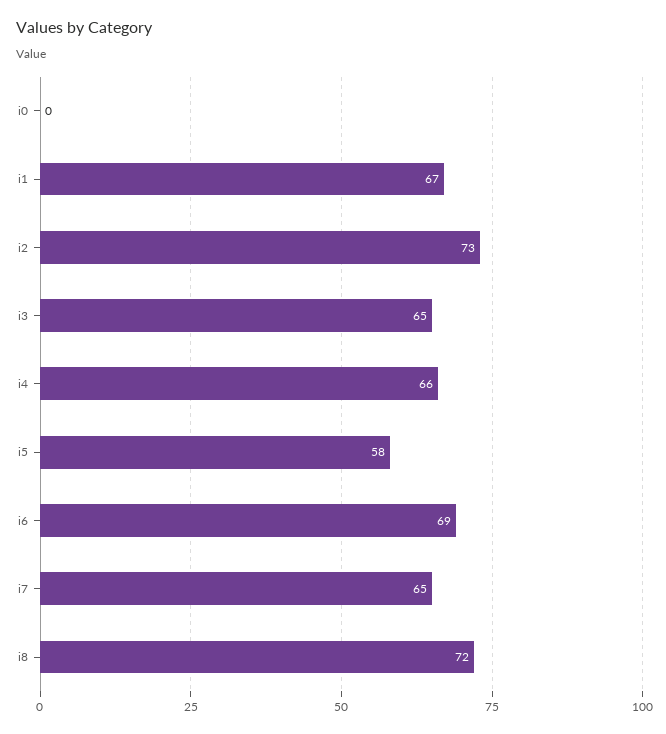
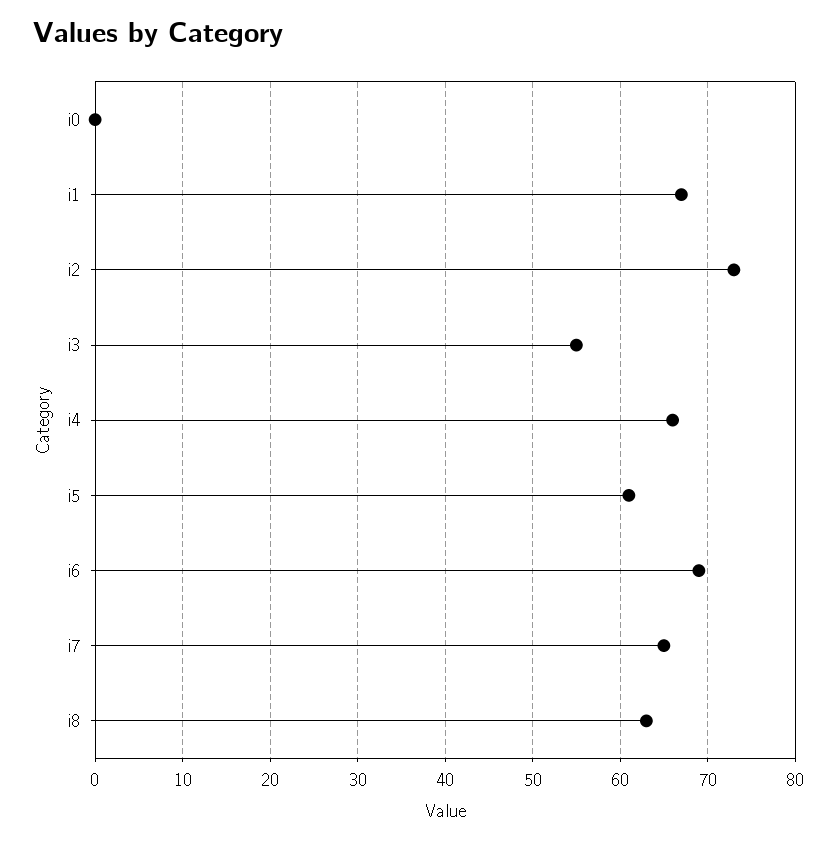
i3: 65 -> 55
i5: 58 -> 61
i8: 72 -> 63

